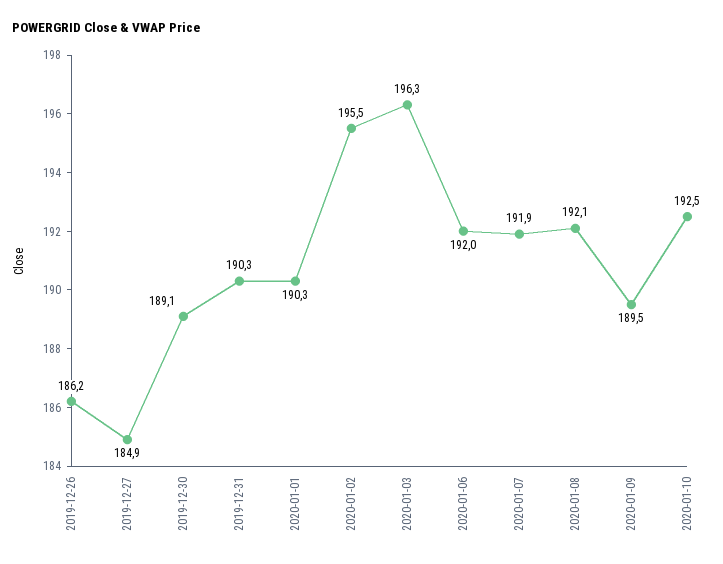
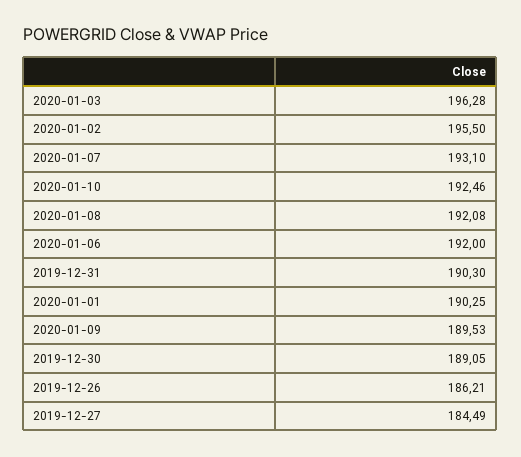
2019-12-27: 184.9 -> 184.49
2020-01-07: 191.9 -> 193.1

